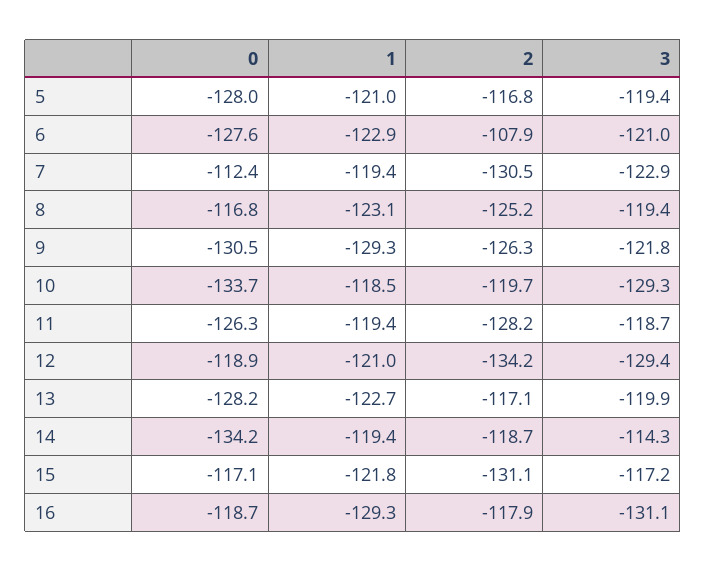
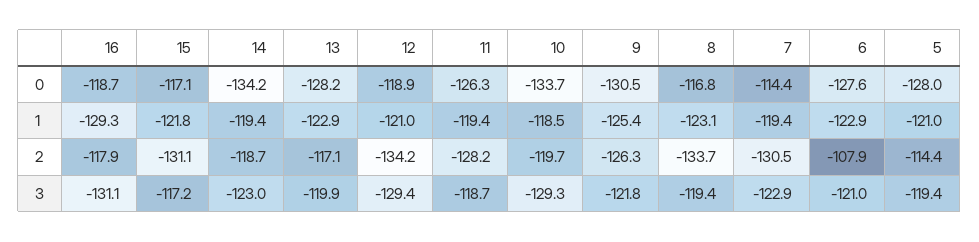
2, 5: -116.8 -> -114.4
0, 7: -112.4 -> -114.4
2, 8: -125.2 -> -133.7
1, 9: -129.3 -> -125.4
1, 13: -122.7 -> -122.9
3, 14: -114.3 -> -123

